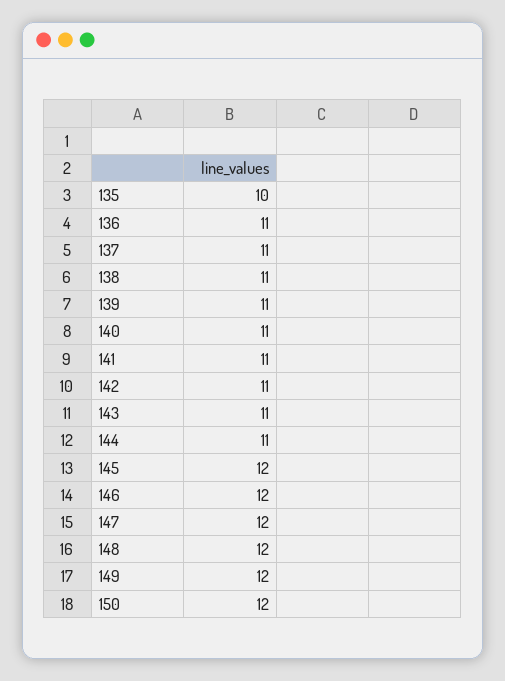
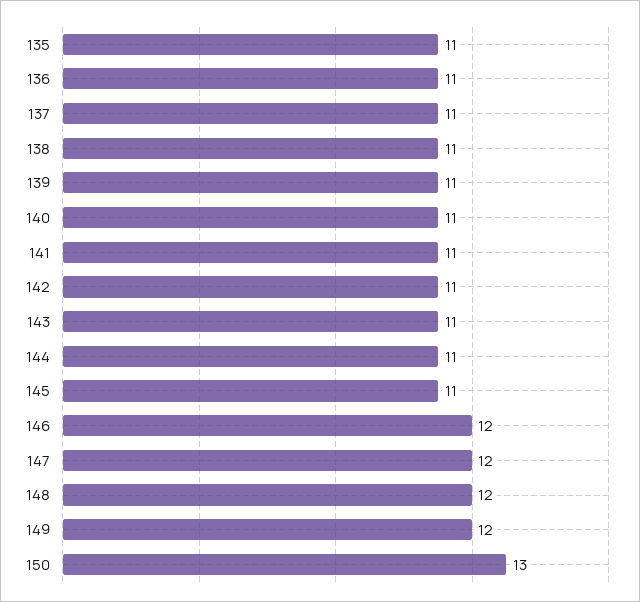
135: 10 -> 11
145: 12 -> 11
150: 12 -> 13

